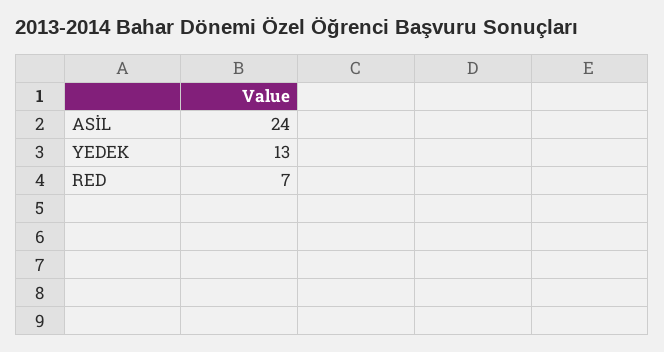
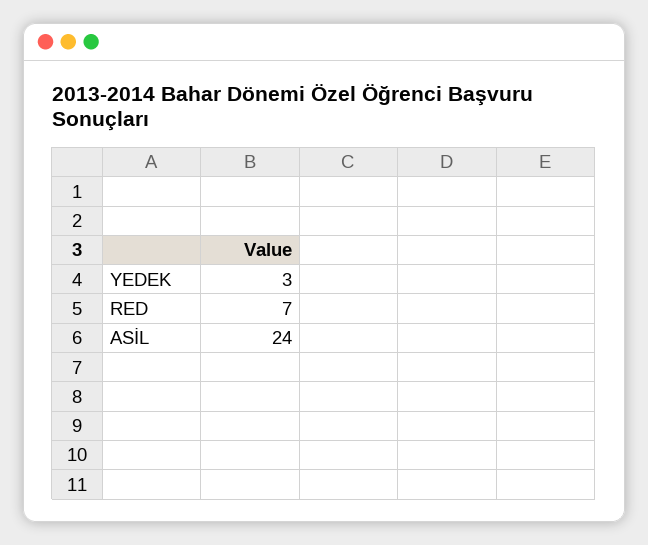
YEDEK: 13 -> 3

